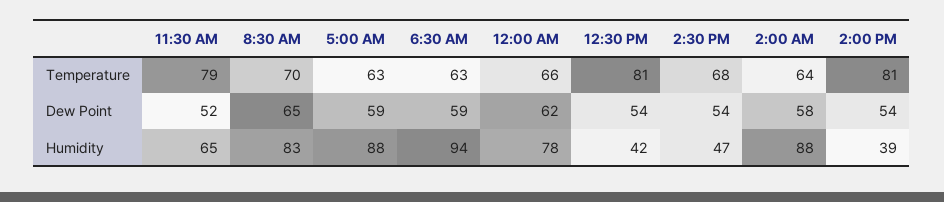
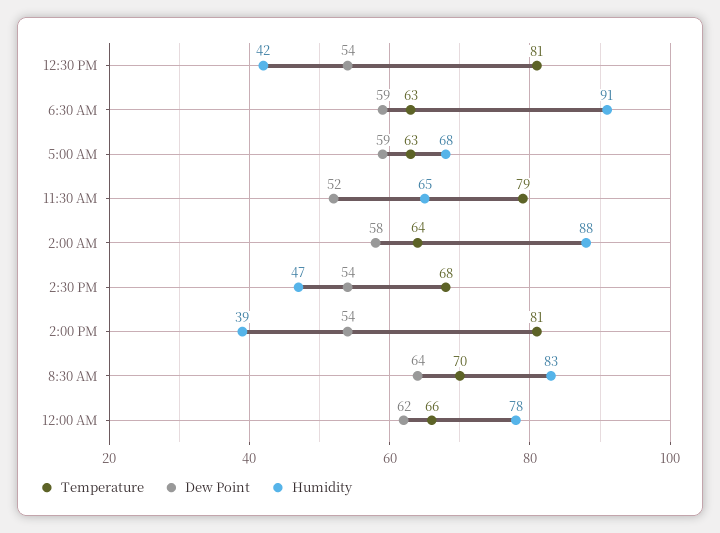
Dew Point, 8:30 AM: 65 -> 64
Humidity, 5:00 AM: 88 -> 68
Humidity, 6:30 AM: 94 -> 91

